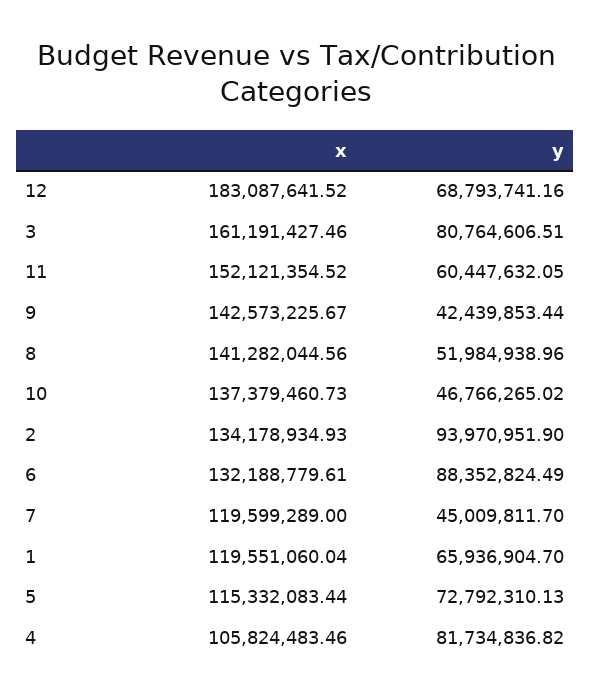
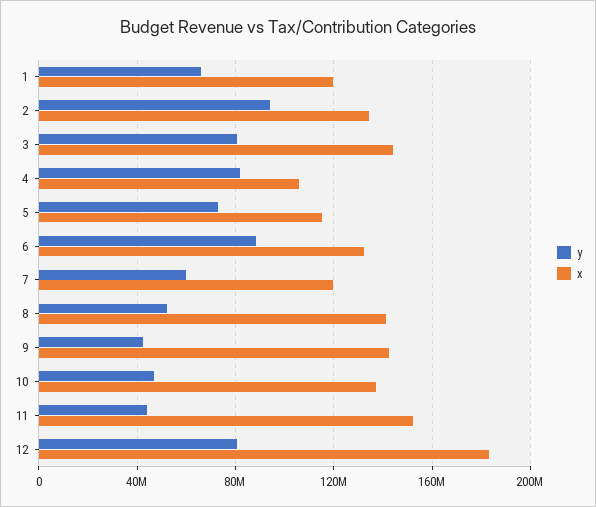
y, 12: 68793741.16 -> 80000000
x, 3: 161191427.46 -> 145000000
y, 11: 60447632.05 -> 45000000
y, 7: 45009811.7 -> 60000000

